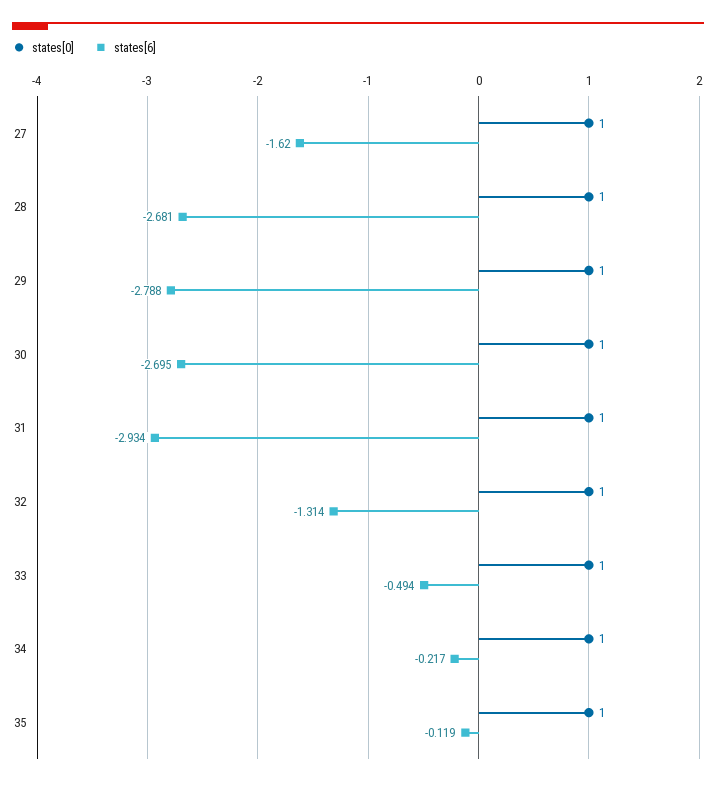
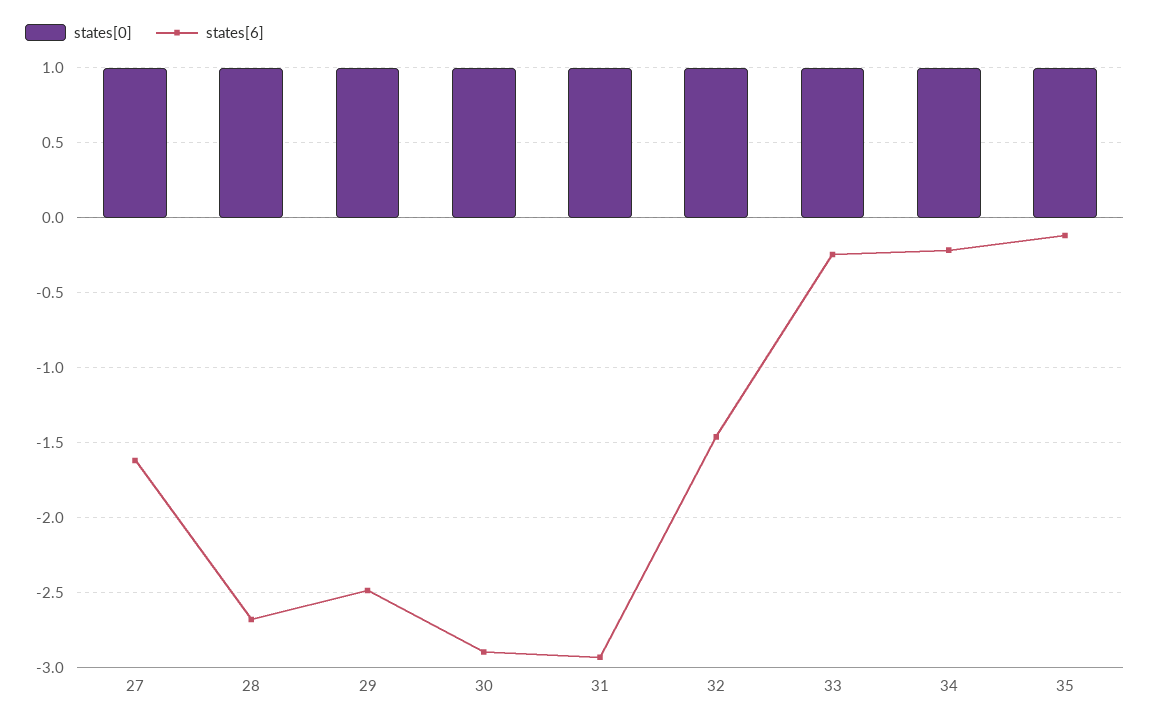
states[6], 29: -2.788 -> -2.5
states[6], 30: -2.695 -> -2.9
states[6], 32: -1.314 -> -1.45
states[6], 33: -0.494 -> -0.25

